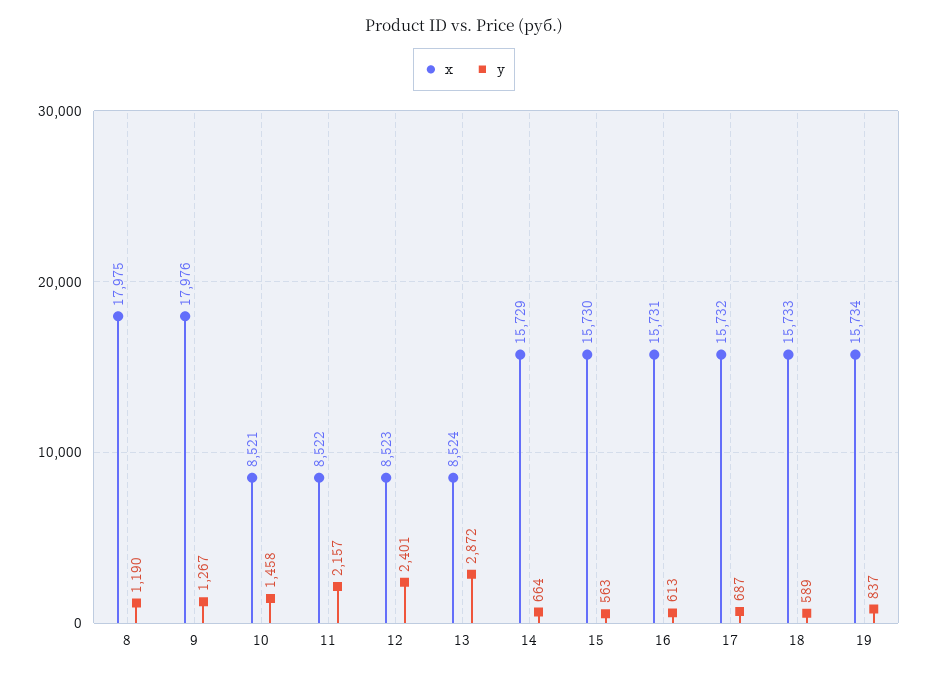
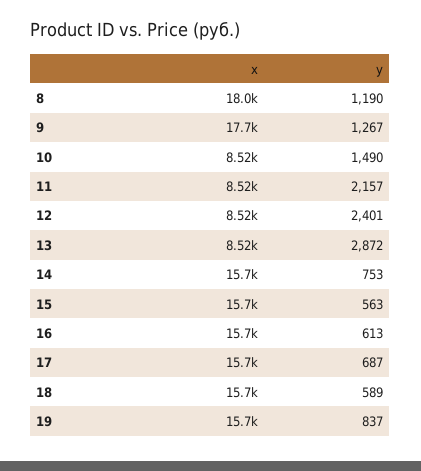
x, 9: 17976 -> 17700
y, 10: 1458 -> 1490
y, 14: 664 -> 753

